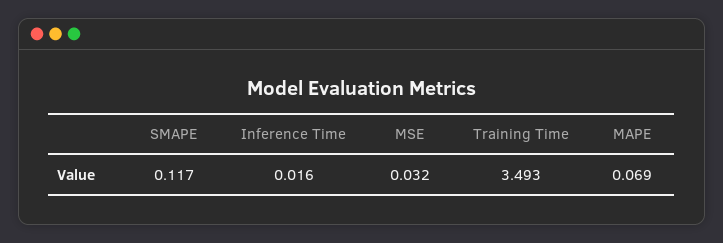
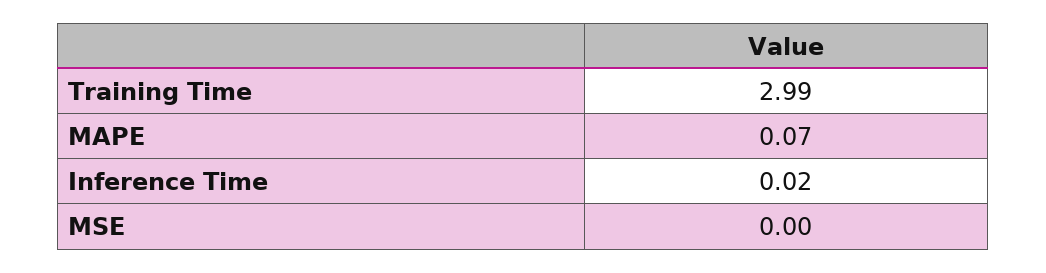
SMAPE: 0.117 -> none
MSE: 0.032 -> 0
Training Time: 3.493 -> 2.99

